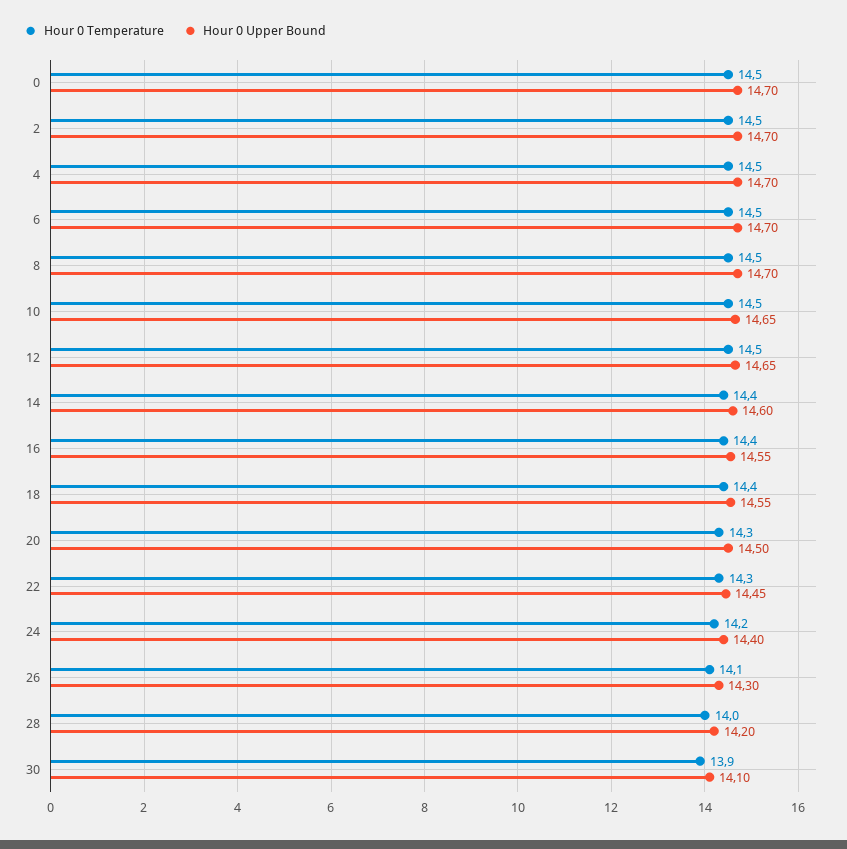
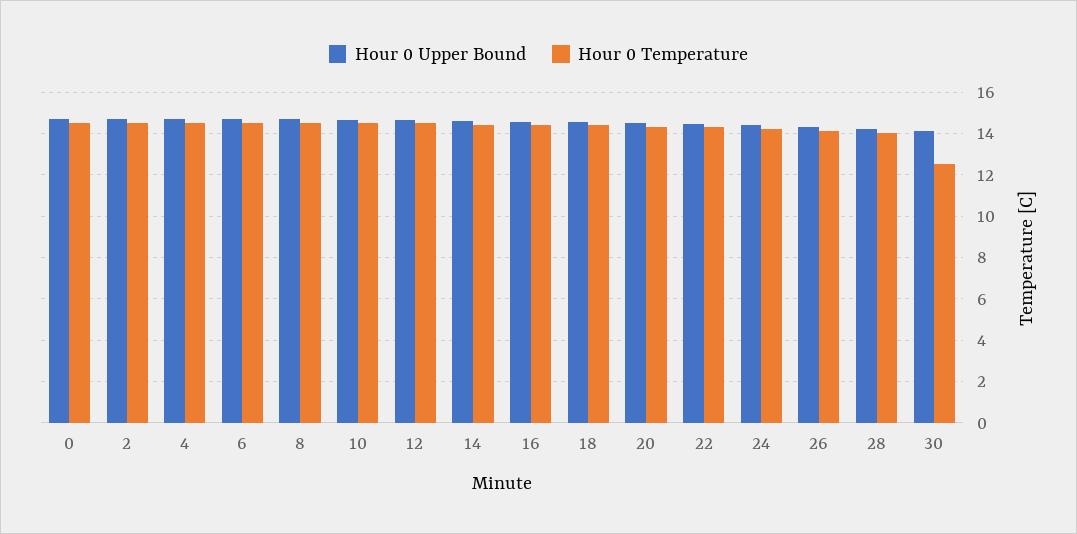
Hour 0 Temperature, 30: 13.9 -> 12.5

